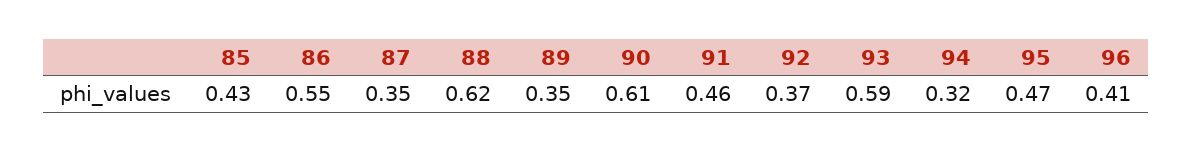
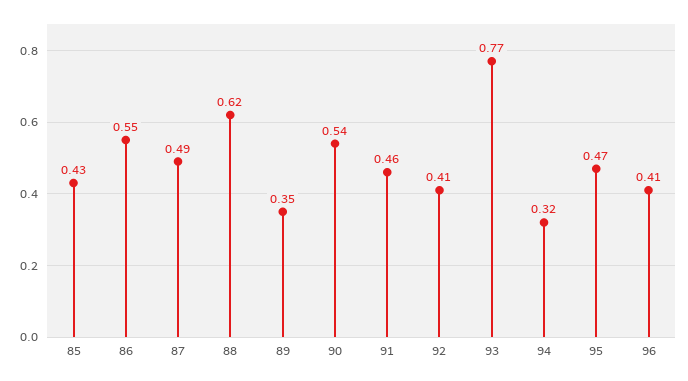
87: 0.35 -> 0.49
90: 0.61 -> 0.54
92: 0.37 -> 0.41
93: 0.59 -> 0.77

